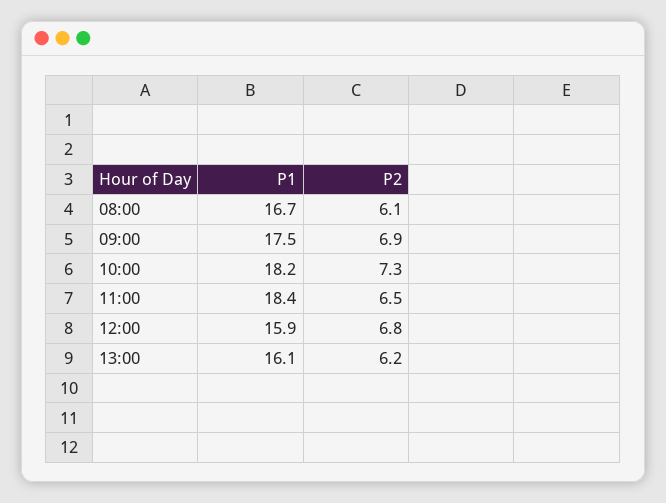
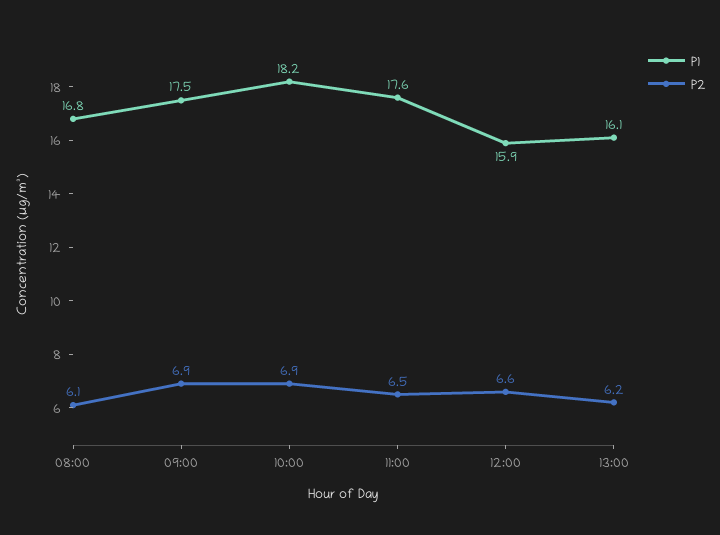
P1, 08:00: 16.7 -> 16.8
P2, 10:00: 7.3 -> 6.9
P1, 11:00: 18.4 -> 17.6
P2, 12:00: 6.8 -> 6.6

